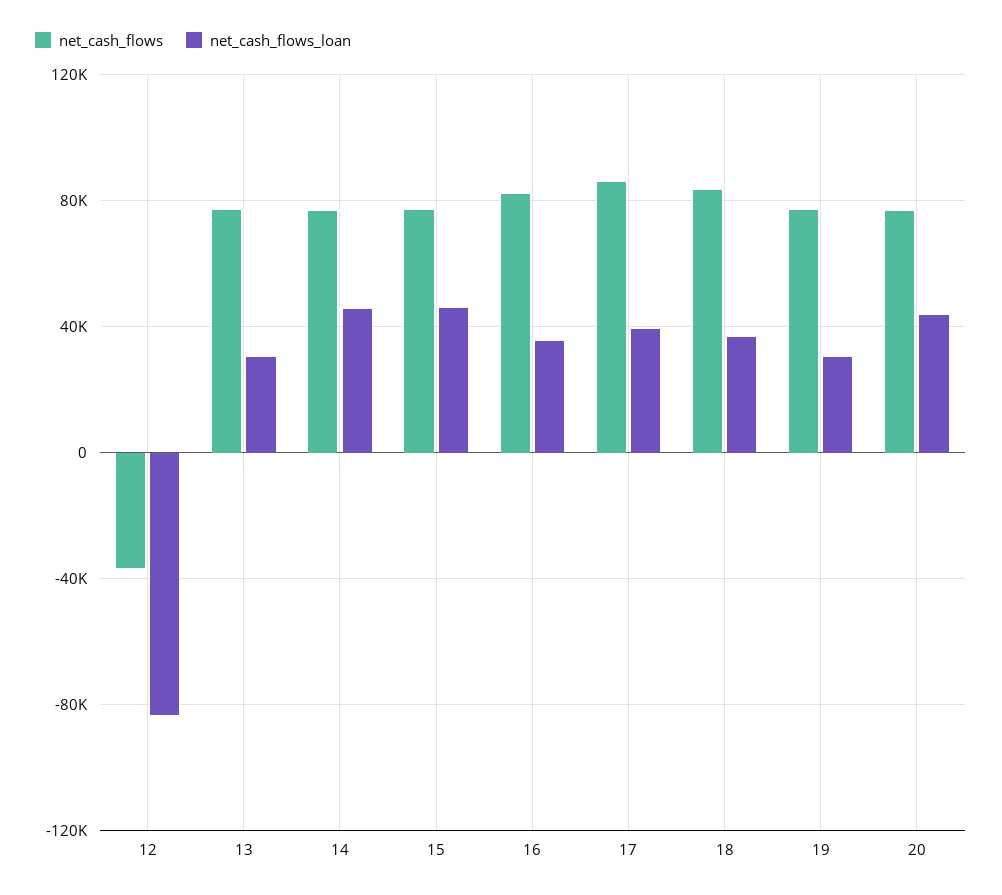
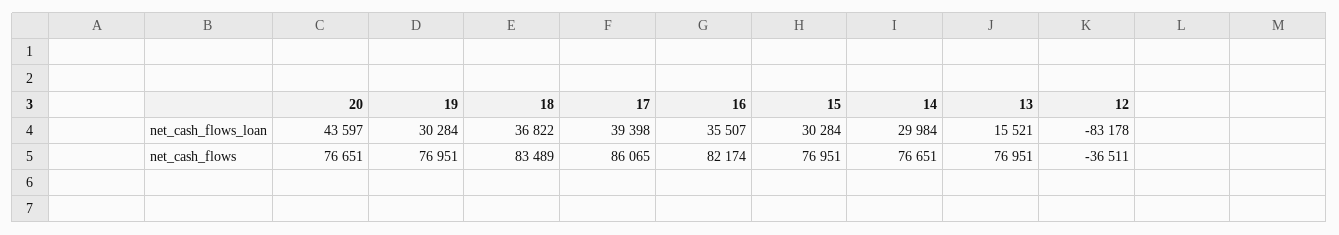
net_cash_flows_loan, 13: 30000 -> 15521
net_cash_flows_loan, 14: 45000 -> 29984
net_cash_flows_loan, 15: 45000 -> 30284

